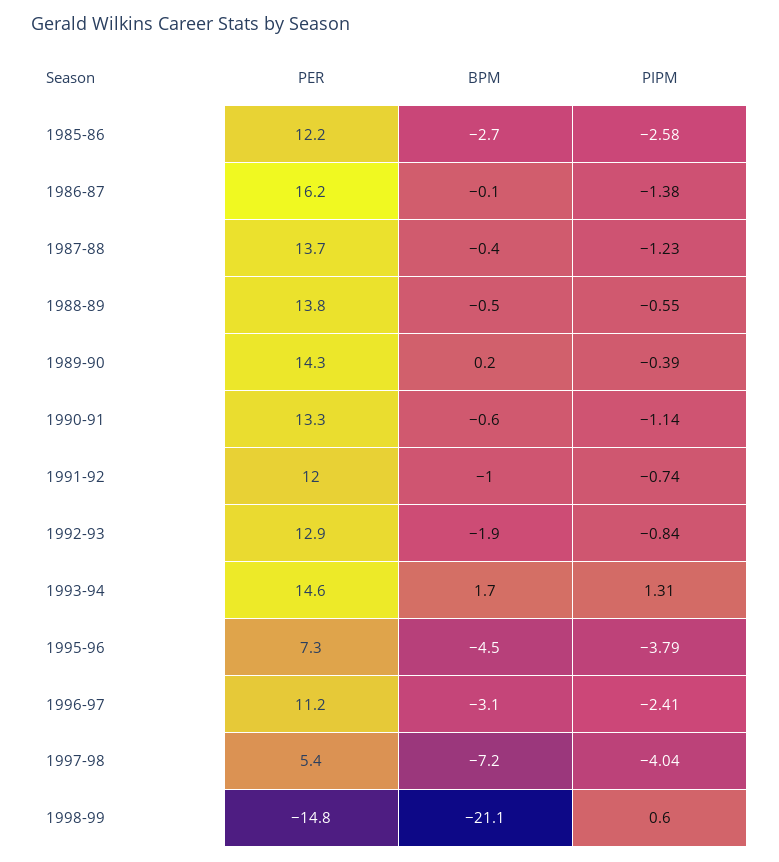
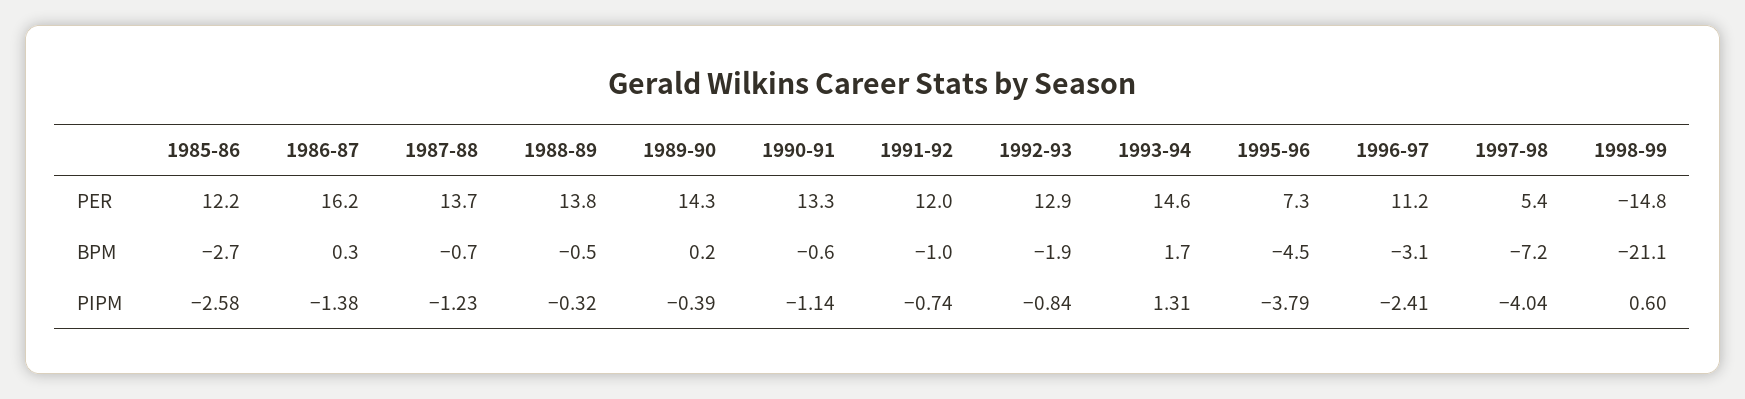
BPM, 1986-87: -0.1 -> 0.3
BPM, 1987-88: -0.4 -> -0.7
PIPM, 1988-89: -0.55 -> -0.32

